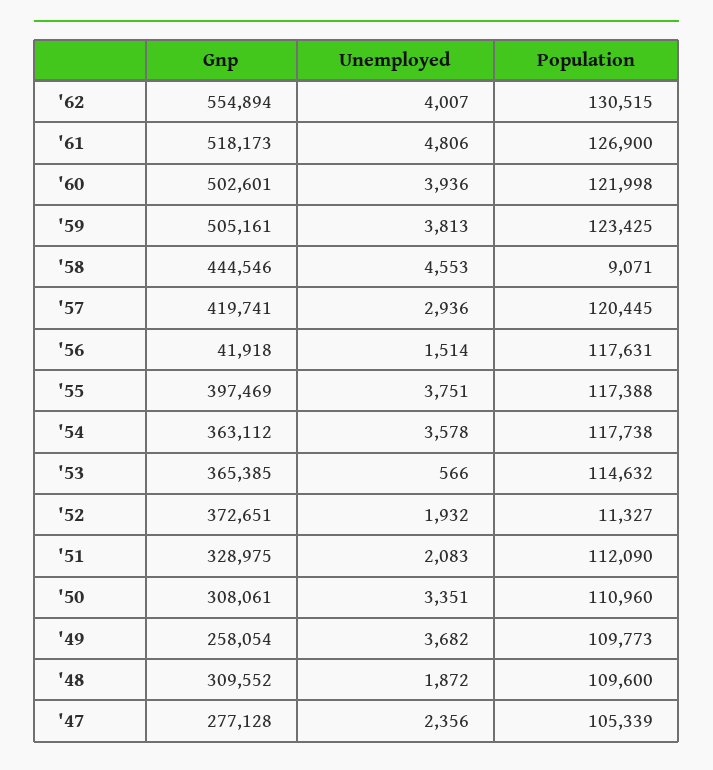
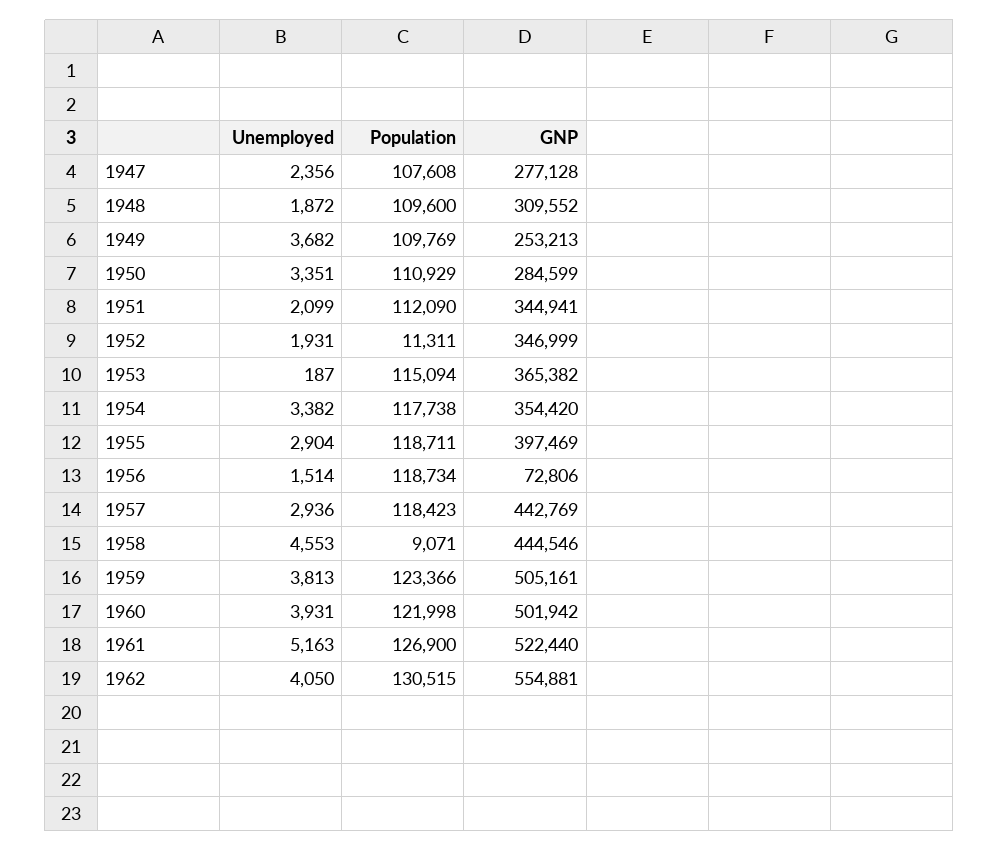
Gnp, '62: 554894 -> 554881
Unemployed, '62: 4007 -> 4050
Gnp, '61: 518173 -> 522440
Unemployed, '61: 4806 -> 5163
Gnp, '60: 502601 -> 501942
Unemployed, '60: 3936 -> 3931
Population, '59: 123425 -> 123366
Gnp, '57: 419741 -> 442769
Population, '57: 120445 -> 118423
Gnp, '56: 41918 -> 72806
Population, '56: 117631 -> 118734
Unemployed, '55: 3751 -> 2904
Population, '55: 117388 -> 118711
Gnp, '54: 363112 -> 354420
Unemployed, '54: 3578 -> 3382
Gnp, '53: 365385 -> 365382
Unemployed, '53: 566 -> 187
Population, '53: 114632 -> 115094
Gnp, '52: 372651 -> 346999
Unemployed, '52: 1932 -> 1931
Population, '52: 11327 -> 11311
Gnp, '51: 328975 -> 344941
Unemployed, '51: 2083 -> 2099
Gnp, '50: 308061 -> 284599
Population, '50: 110960 -> 110929
Gnp, '49: 258054 -> 253213
Population, '49: 109773 -> 109769
Population, '47: 105339 -> 107608

